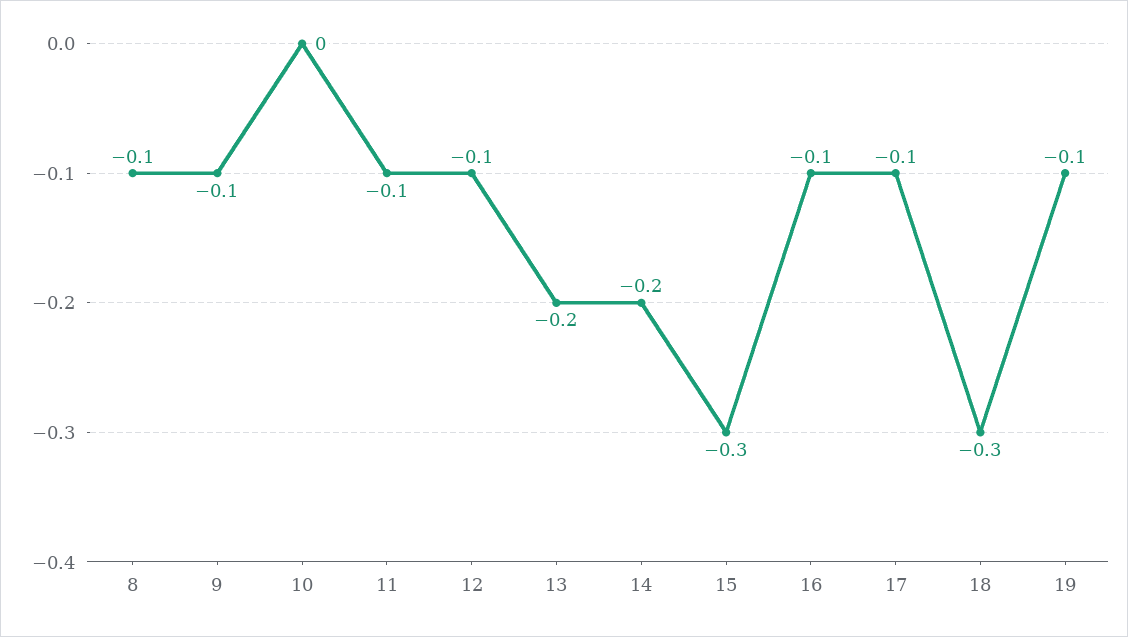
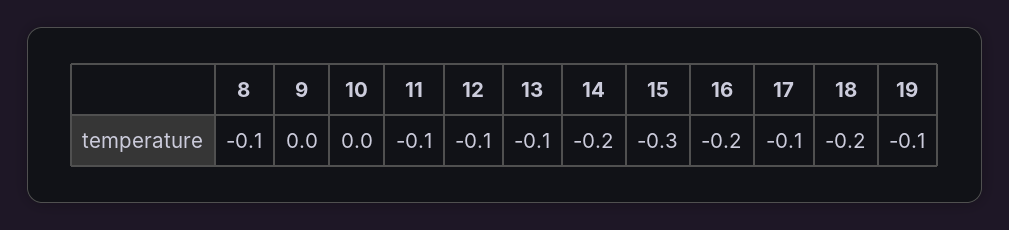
9: -0.1 -> 0
13: -0.2 -> -0.1
16: -0.1 -> -0.2
18: -0.3 -> -0.2

